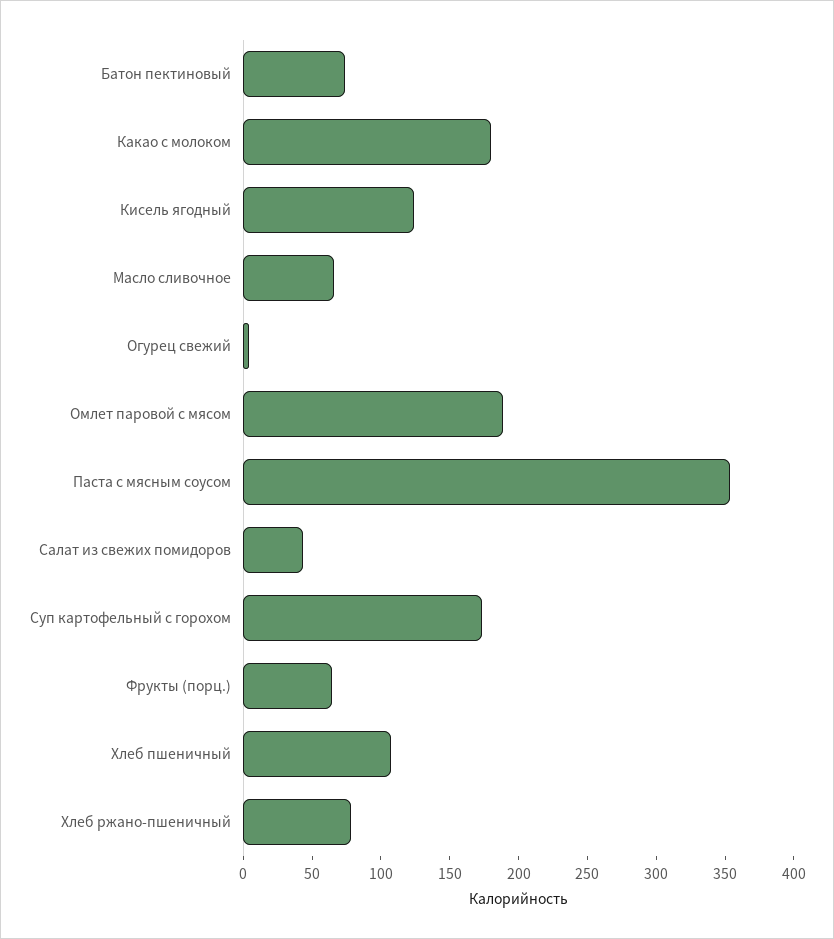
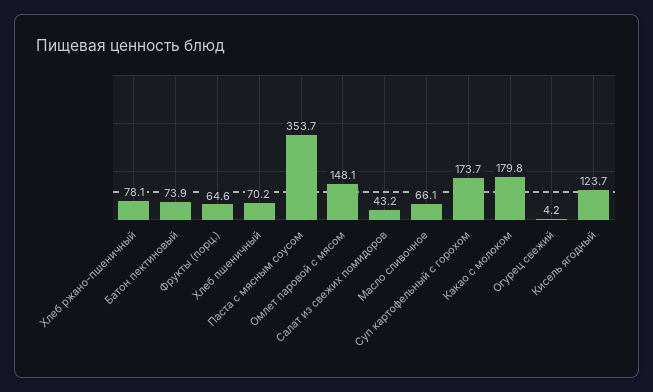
Омлет паровой с мясом: 190 -> 148.1
Хлеб пшеничный: 110 -> 70.2

